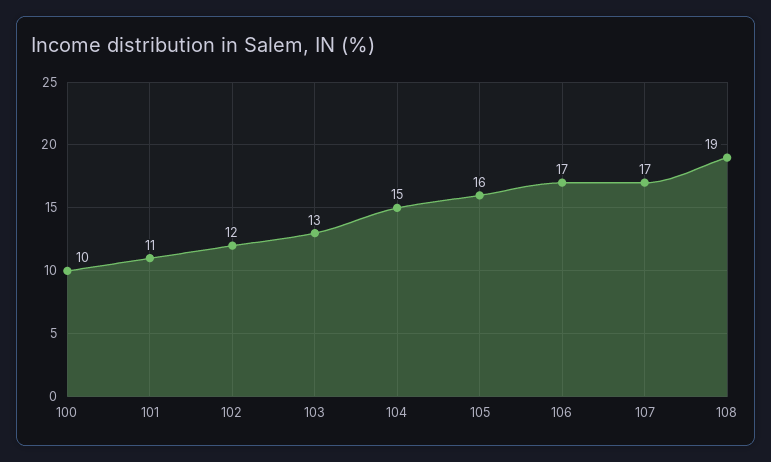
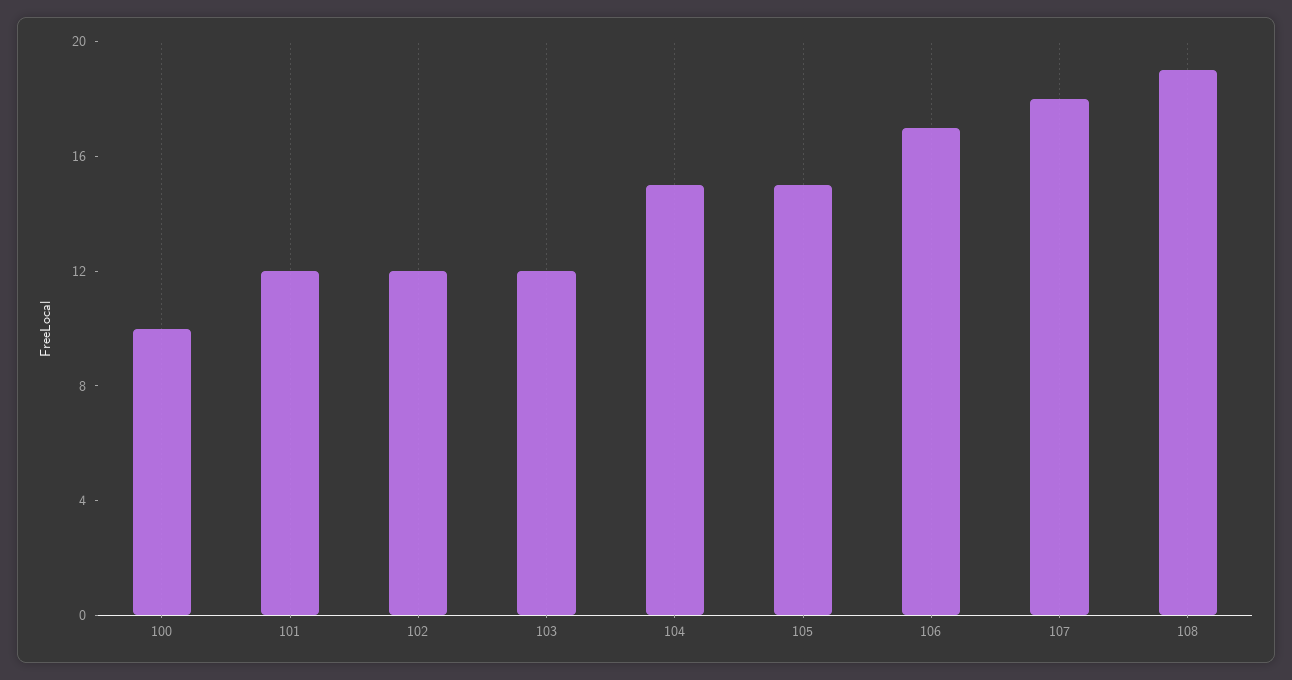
101: 11 -> 12
103: 13 -> 12
105: 16 -> 15
107: 17 -> 18

